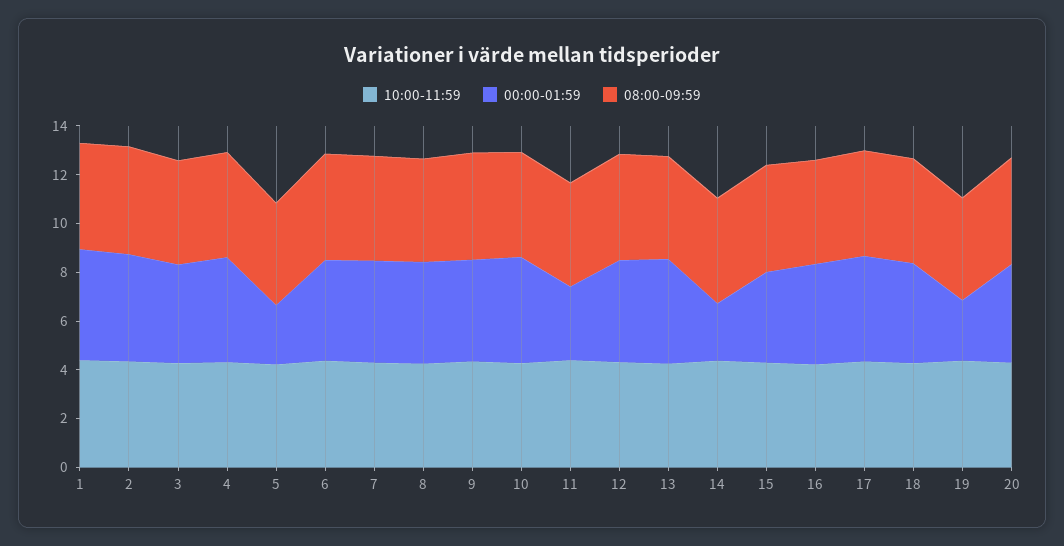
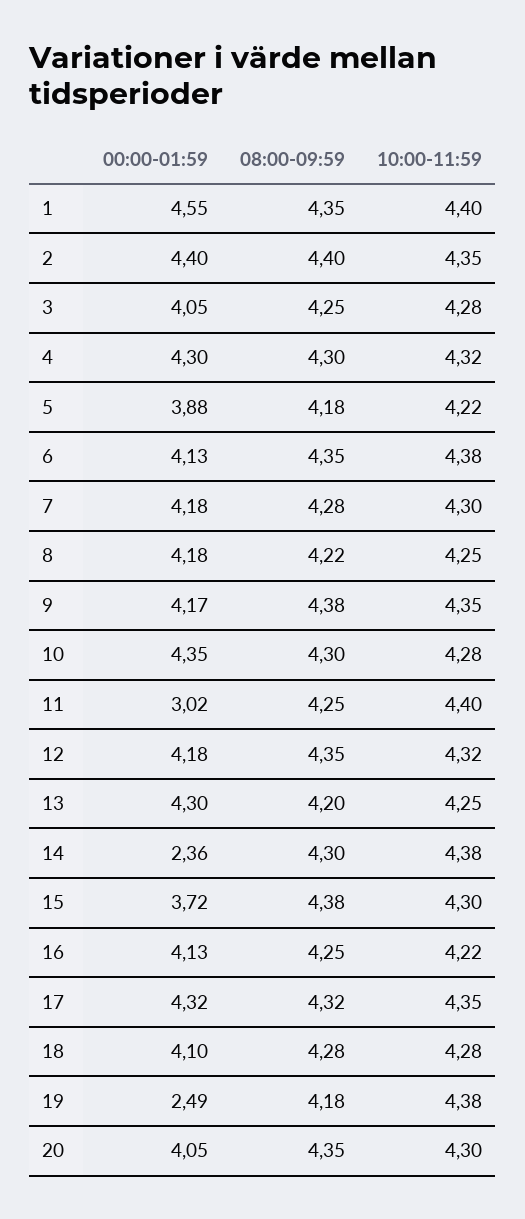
00:00-01:59, 5: 2.5 -> 3.88

